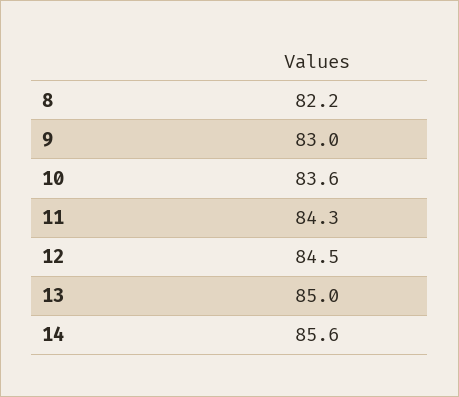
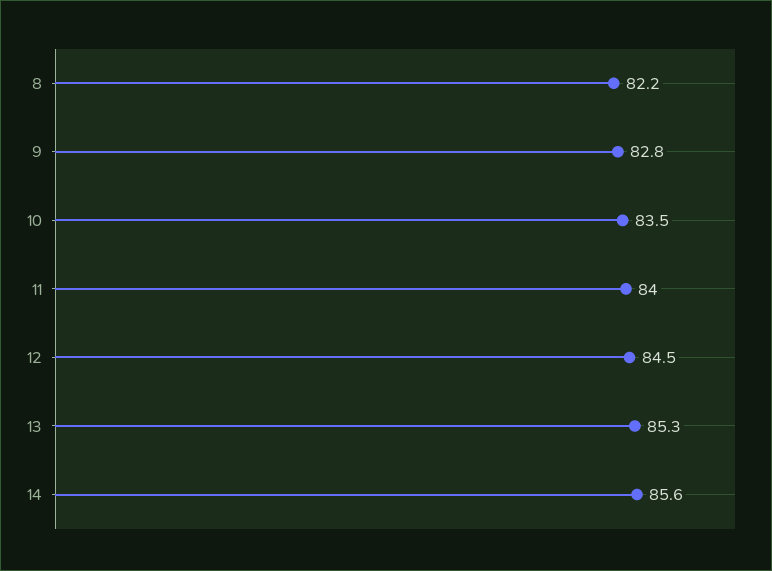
9: 83 -> 82.8
10: 83.6 -> 83.5
11: 84.3 -> 84
13: 85 -> 85.3

